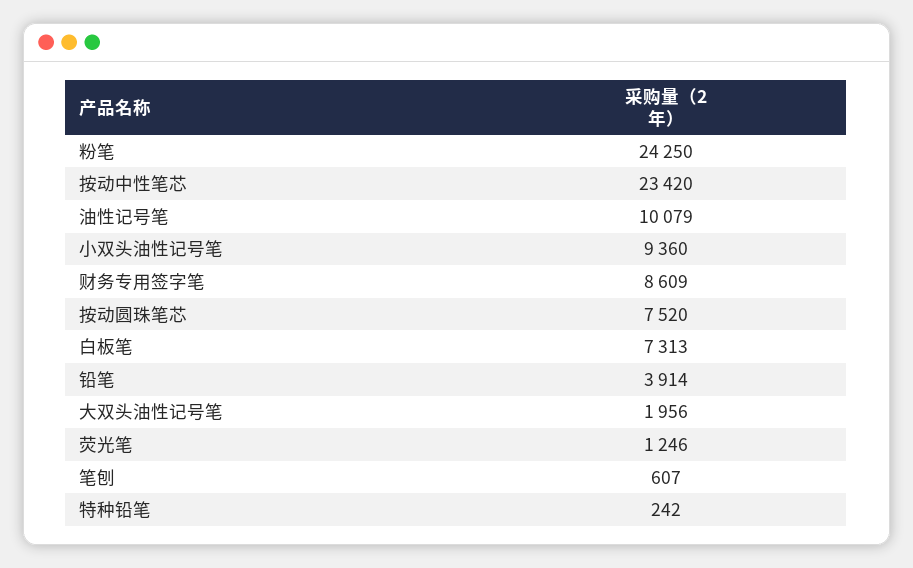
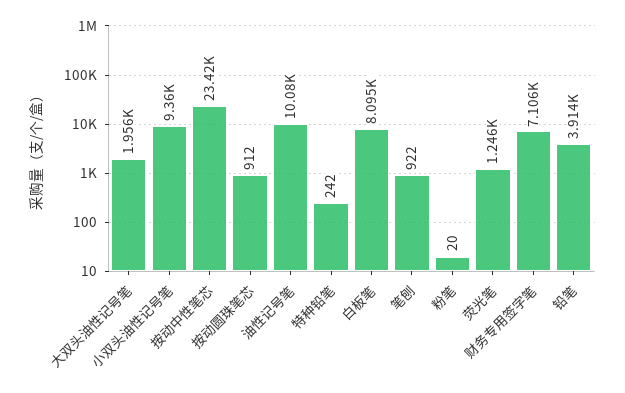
粉笔: 24250 -> 20
财务专用签字笔: 8609 -> 7106
按动圆珠笔芯: 7520 -> 912
白板笔: 7313 -> 8095
笔刨: 607 -> 922

